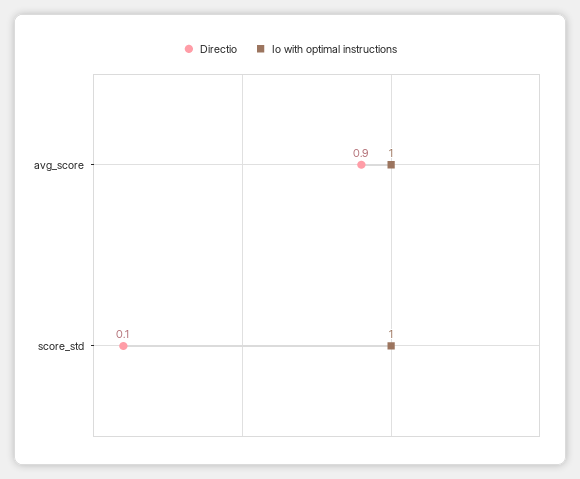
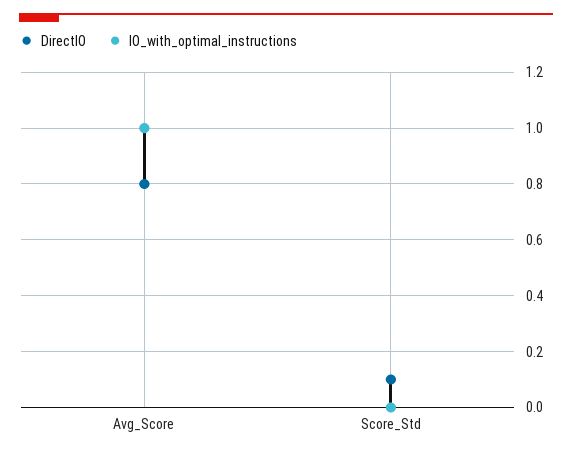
Directio, avg_score: 0.9 -> 0.8
Io with optimal instructions, score_std: 1 -> 0

